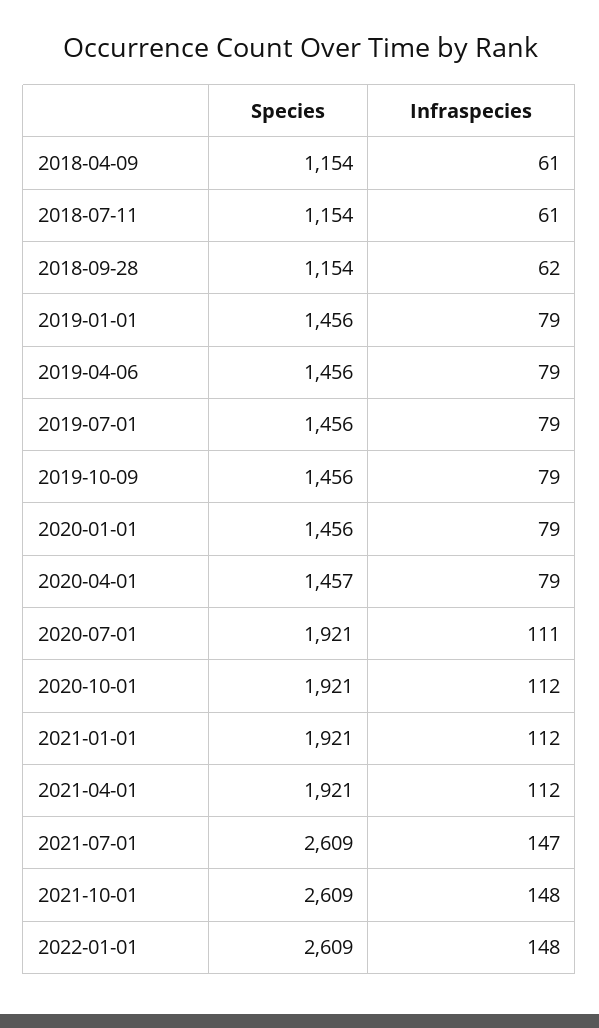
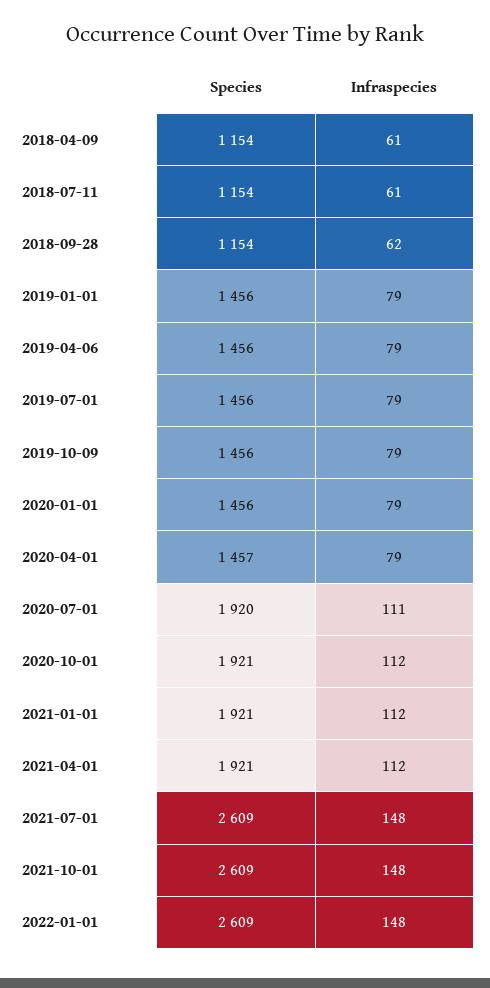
Species, 2020-07-01: 1921 -> 1920
Infraspecies, 2021-07-01: 147 -> 148

